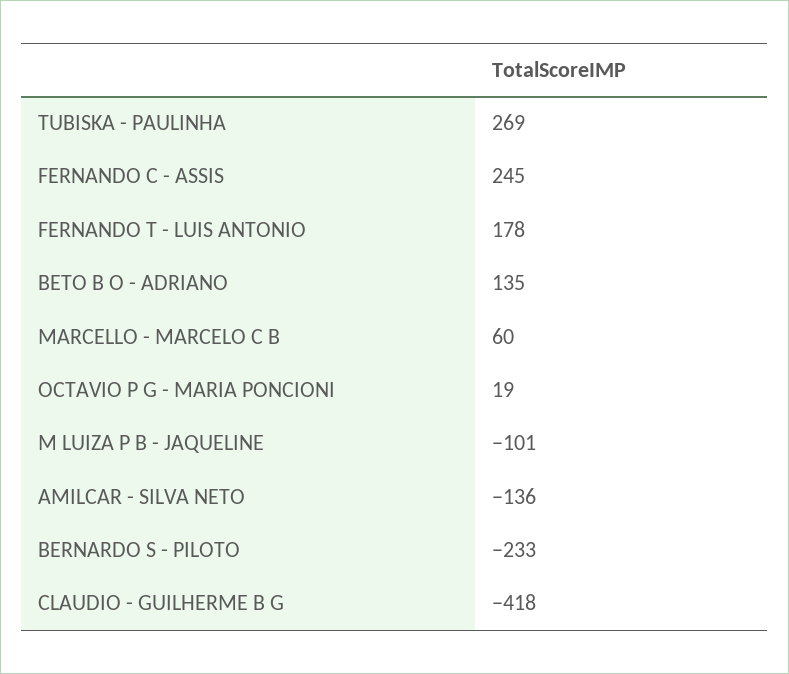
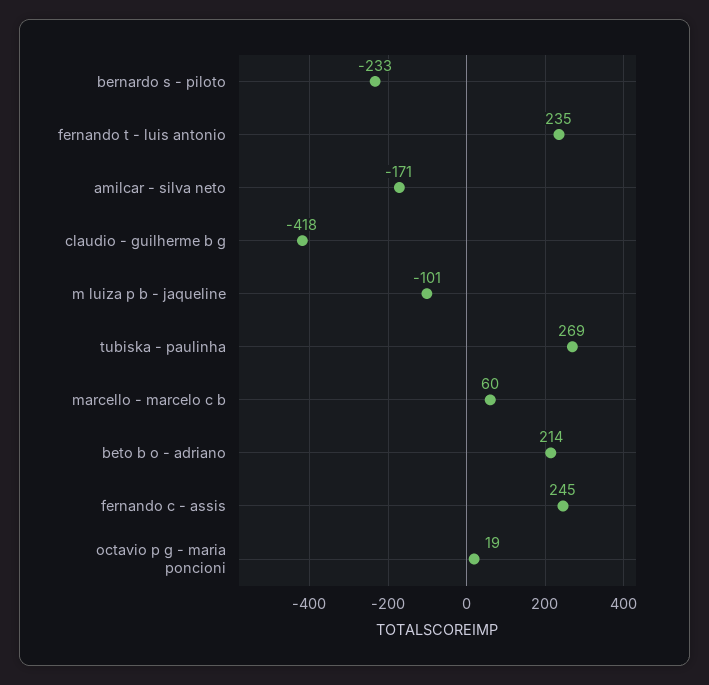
FERNANDO T - LUIS ANTONIO: 178 -> 235
BETO B O - ADRIANO: 135 -> 214
AMILCAR - SILVA NETO: -136 -> -171

